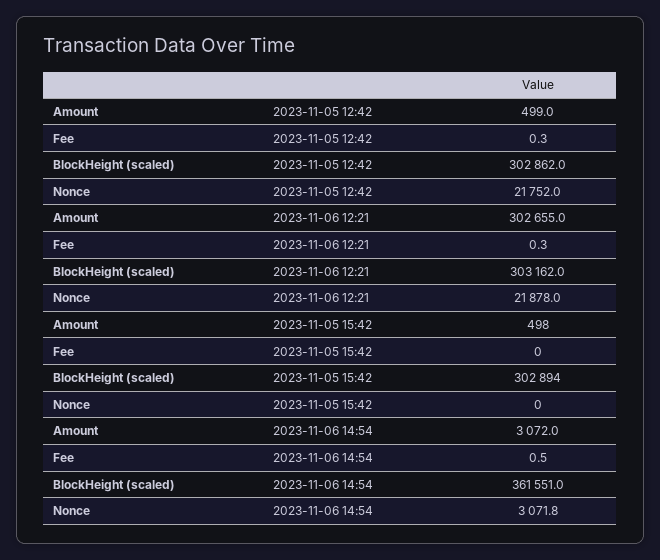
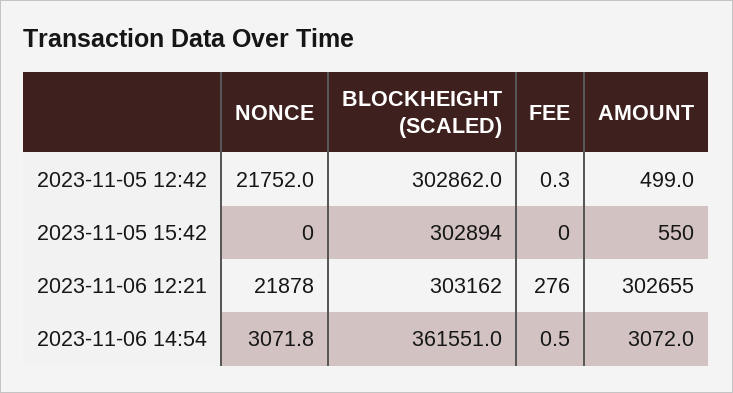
Fee, 2023-11-06 12:21: 0.3 -> 276
Amount, 2023-11-05 15:42: 498 -> 550

